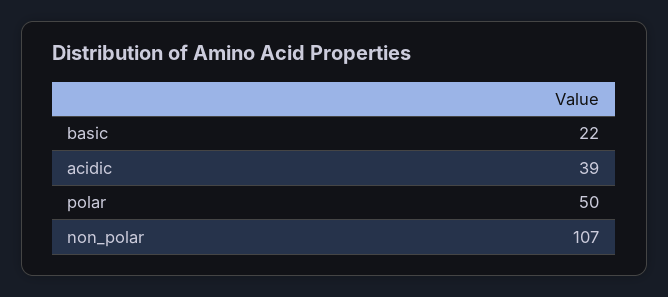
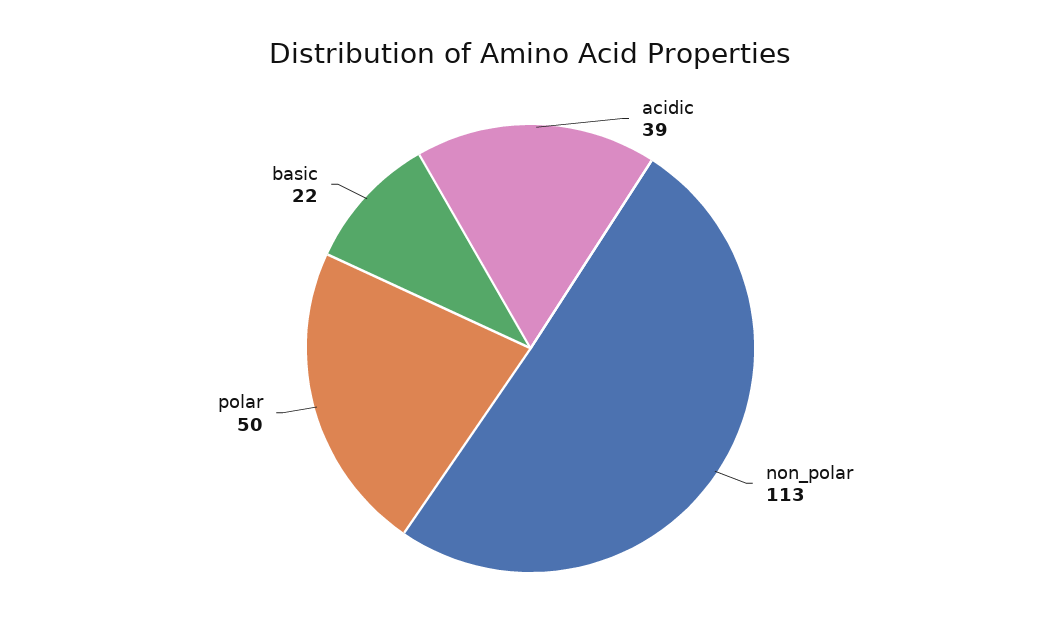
non_polar: 107 -> 113

